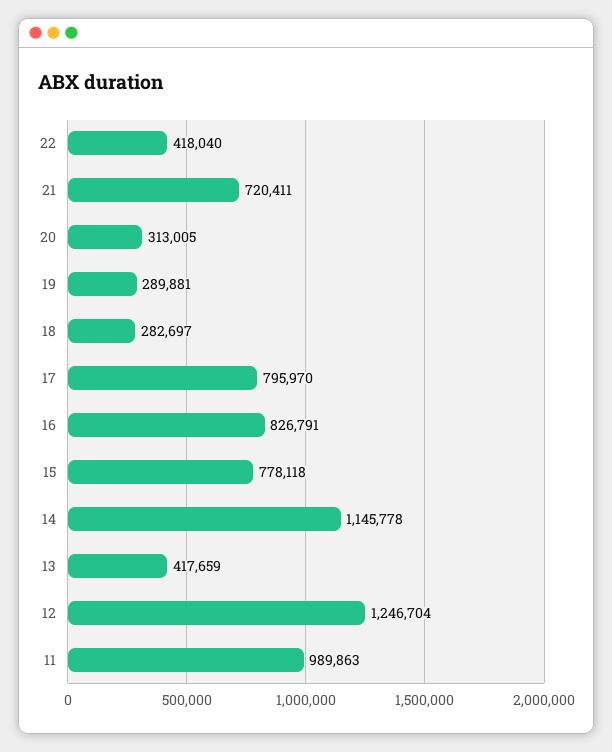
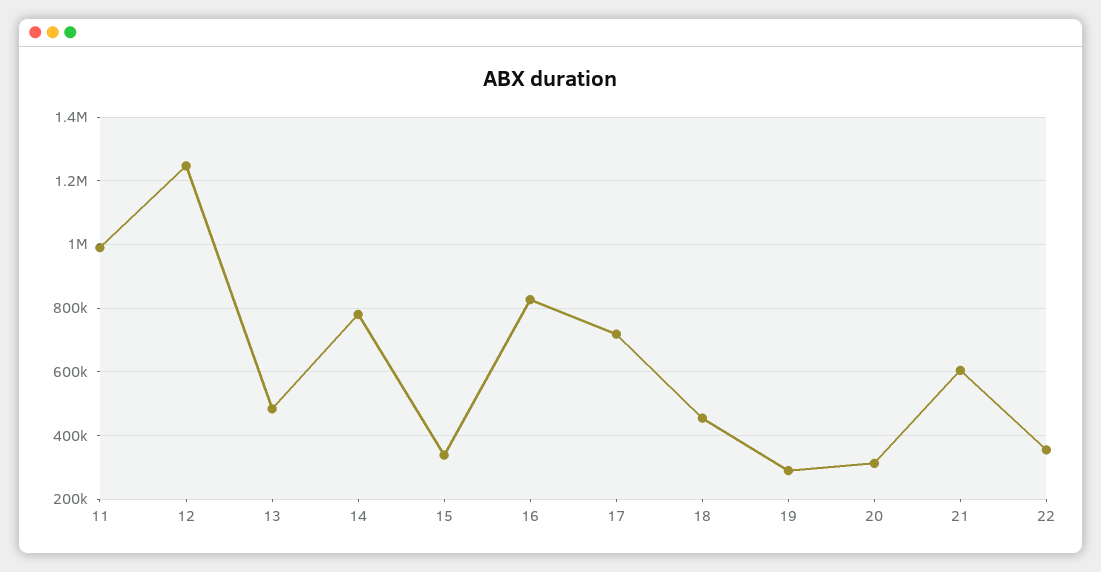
22: 418040 -> 360000
21: 720411 -> 600000
18: 282697 -> 460000
17: 795970 -> 720000
15: 778118 -> 340000
14: 1145778 -> 780000
13: 417659 -> 480000

